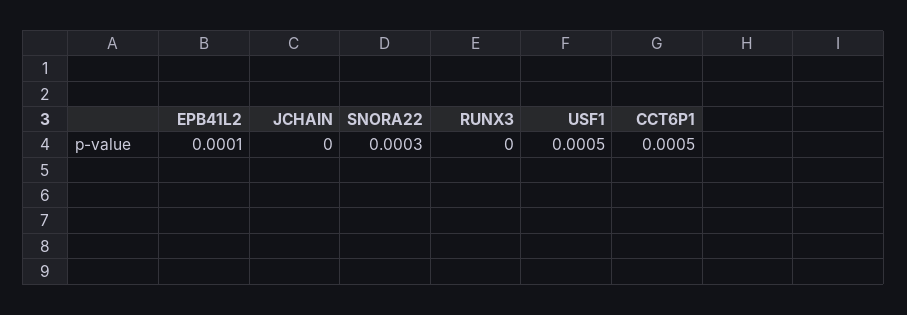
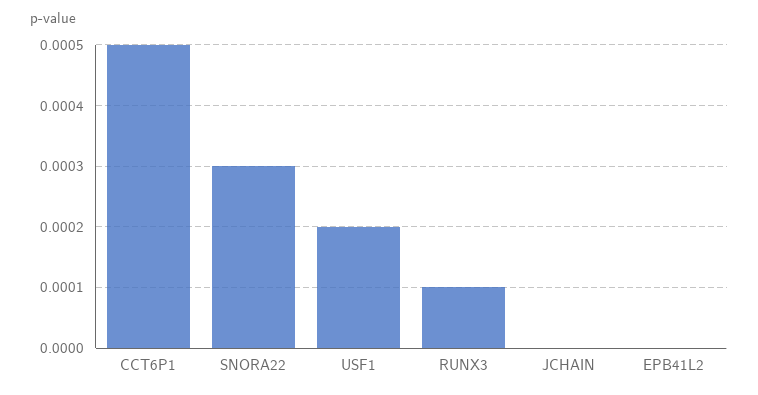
EPB41L2: 0.0001 -> 0
RUNX3: 0 -> 0.0001
USF1: 0.0005 -> 0.0002

